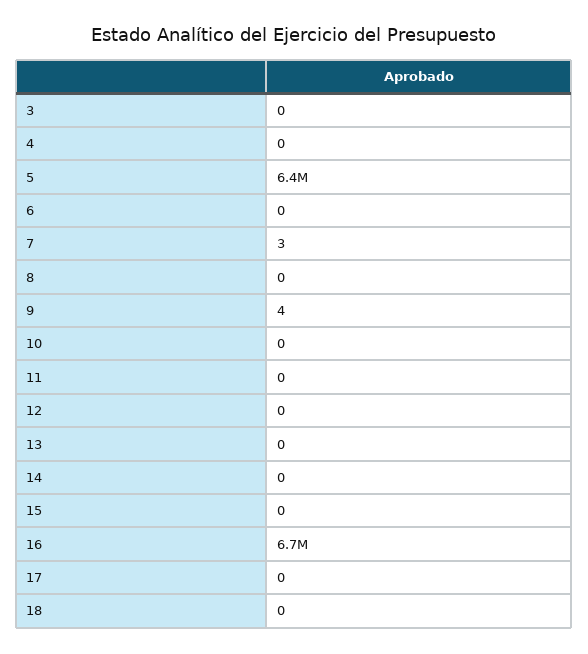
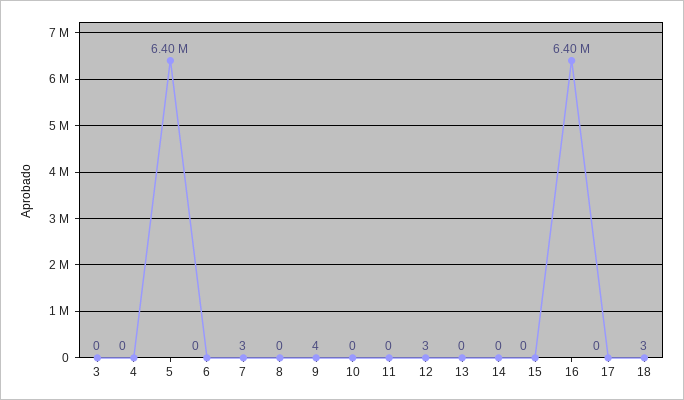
12: 0 -> 3
16: 6700000 -> 6400000
18: 0 -> 3

